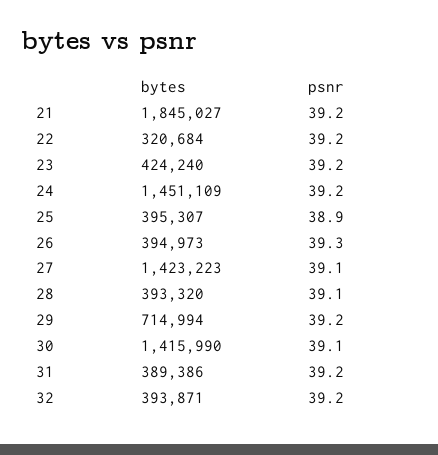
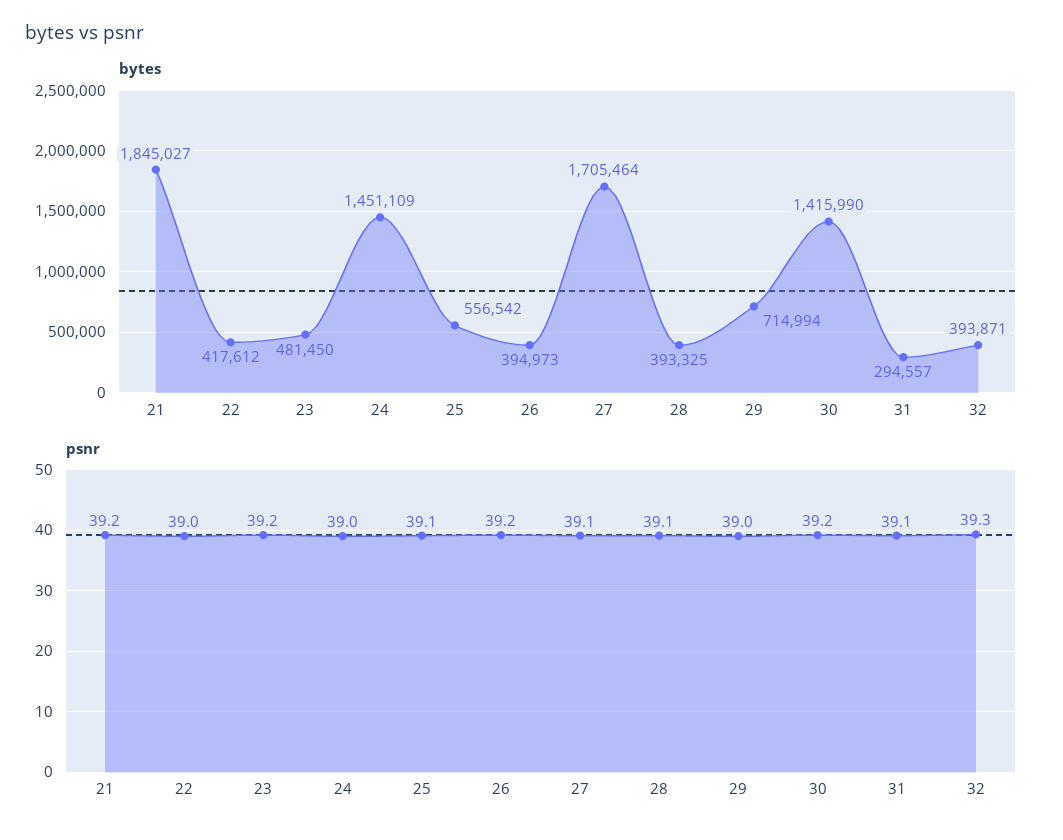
bytes, 22: 320684 -> 417612
psnr, 22: 39.2 -> 39
bytes, 23: 424240 -> 481450
psnr, 24: 39.2 -> 39
bytes, 25: 395307 -> 556542
psnr, 25: 38.9 -> 39.1
psnr, 26: 39.3 -> 39.2
bytes, 27: 1423223 -> 1705464
bytes, 28: 393320 -> 393325
psnr, 29: 39.2 -> 39
psnr, 30: 39.1 -> 39.2
bytes, 31: 389386 -> 294557
psnr, 31: 39.2 -> 39.1
psnr, 32: 39.2 -> 39.3

